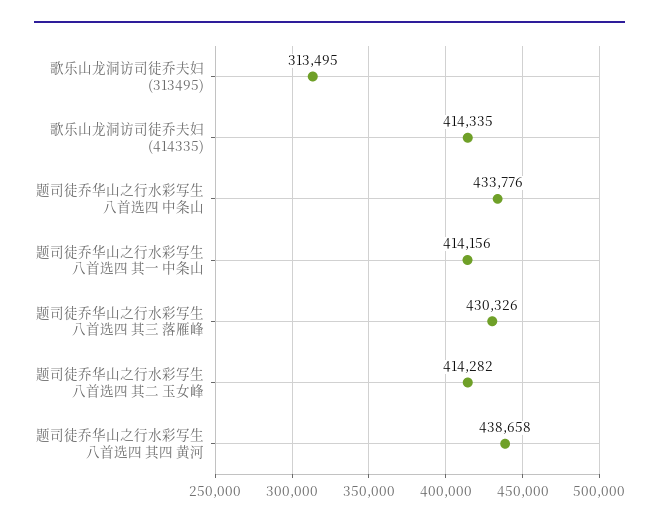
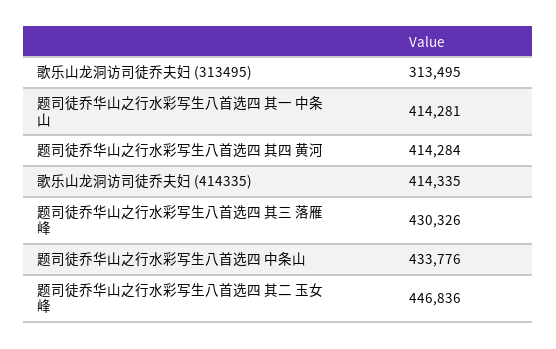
题司徒乔华山之行水彩写生八首选四 其一 中条山: 414156 -> 414281
题司徒乔华山之行水彩写生八首选四 其二 玉女峰: 414282 -> 446836
题司徒乔华山之行水彩写生八首选四 其四 黄河: 438658 -> 414284

